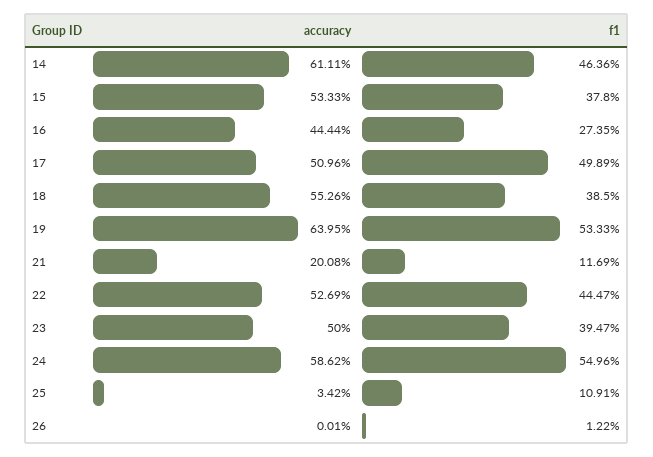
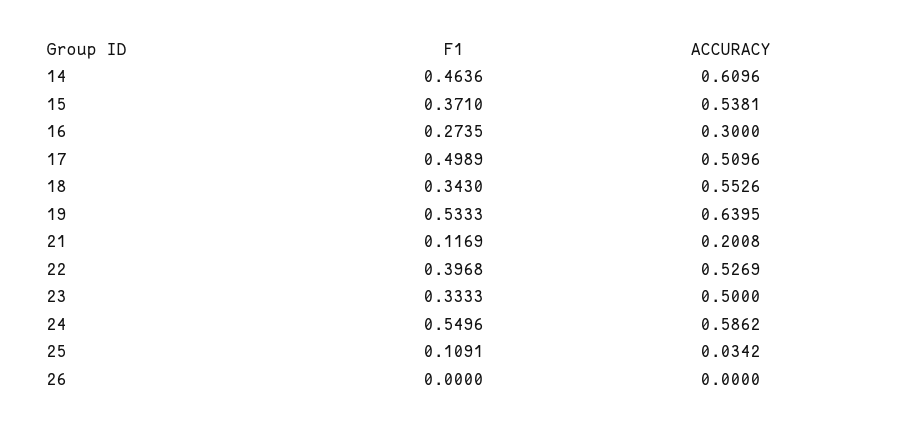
accuracy, 14: 0.6111 -> 0.6096
accuracy, 15: 0.5333 -> 0.5381
f1, 15: 0.378 -> 0.371
accuracy, 16: 0.4444 -> 0.3
f1, 18: 0.385 -> 0.343
f1, 22: 0.4447 -> 0.3968
f1, 23: 0.3947 -> 0.3333
accuracy, 26: 0.0001 -> 0
f1, 26: 0.0122 -> 0

